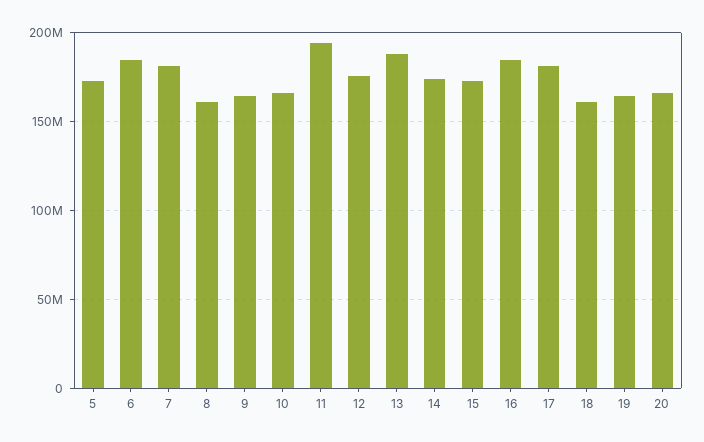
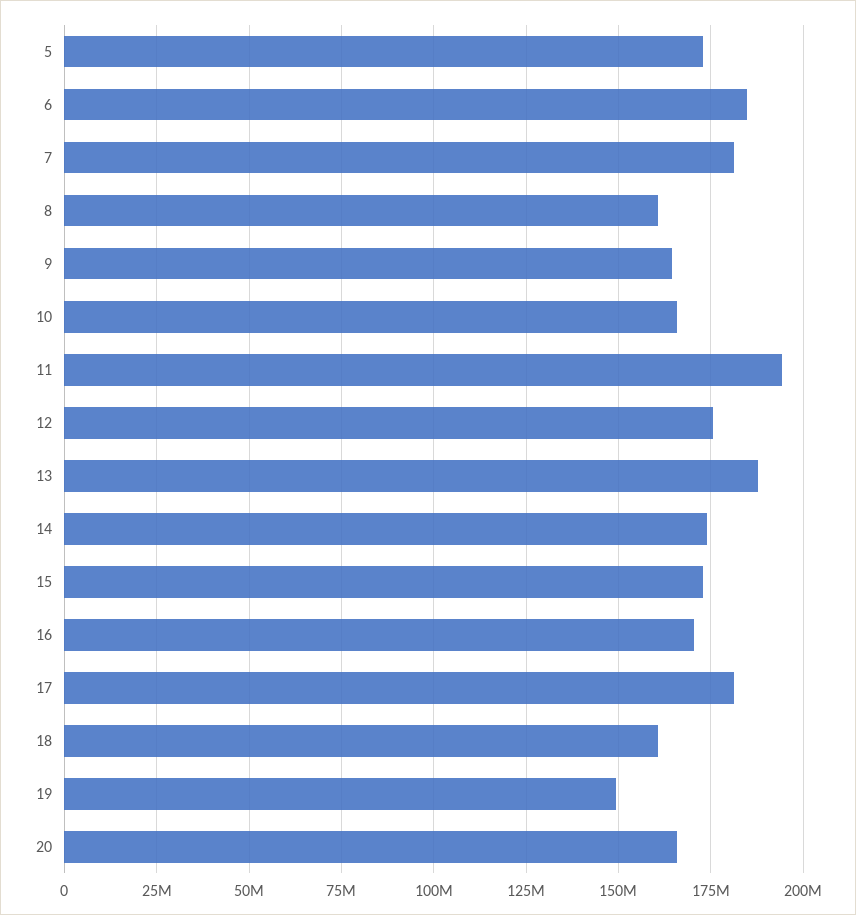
16: 185000000 -> 170000000
19: 165000000 -> 150000000

